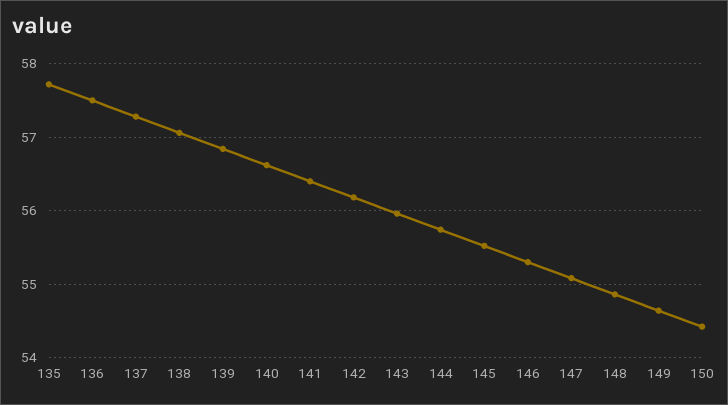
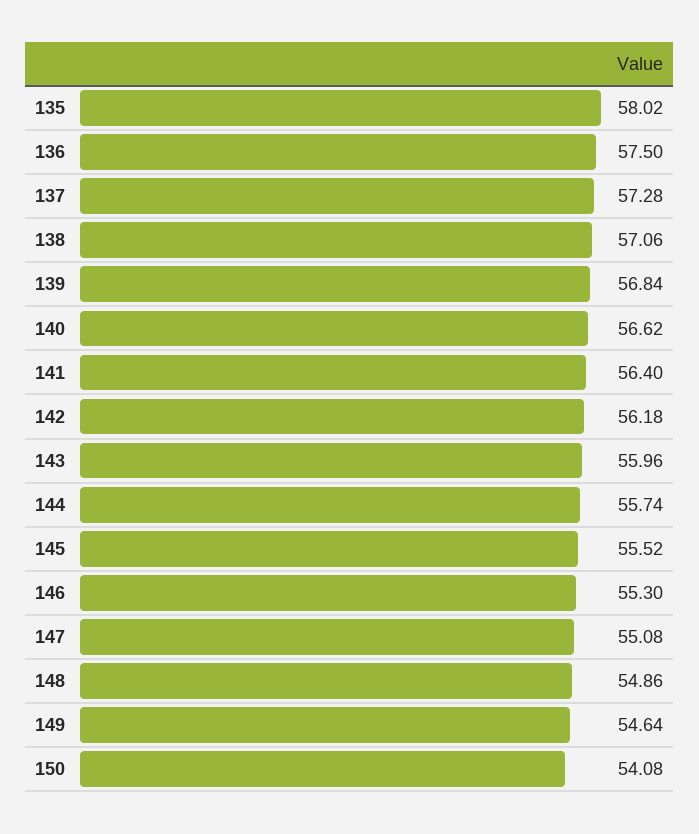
135: 57.7 -> 58.02
150: 54.4 -> 54.08

